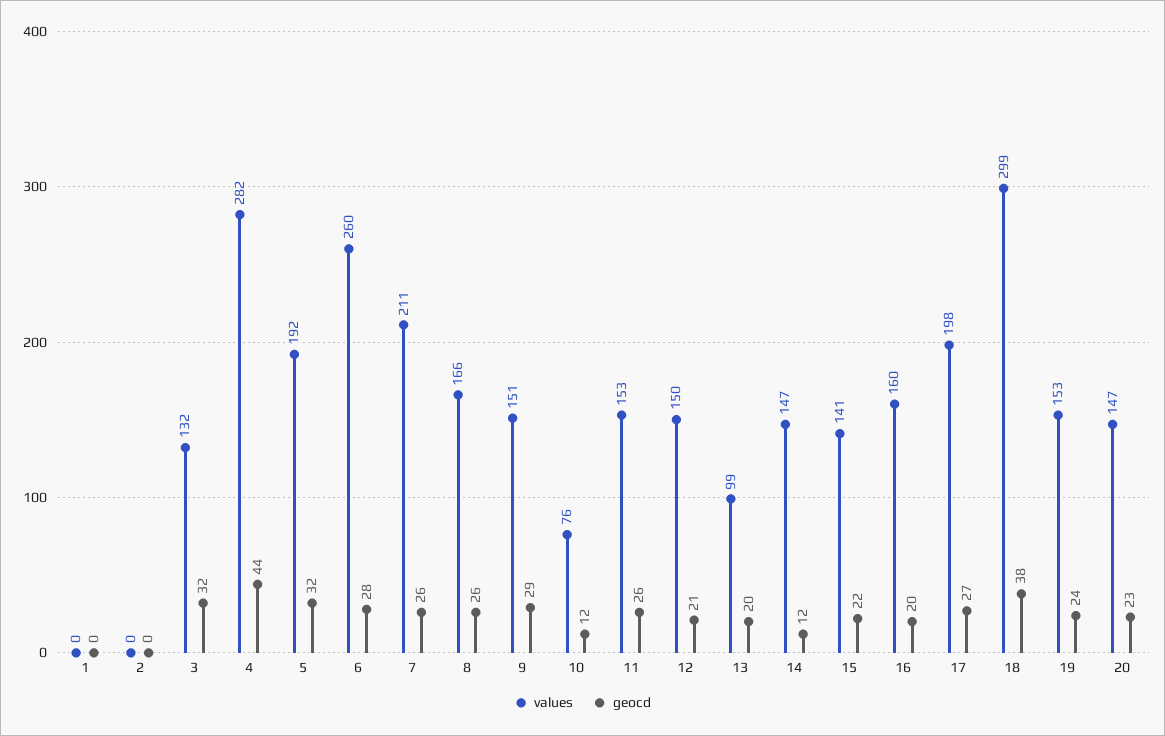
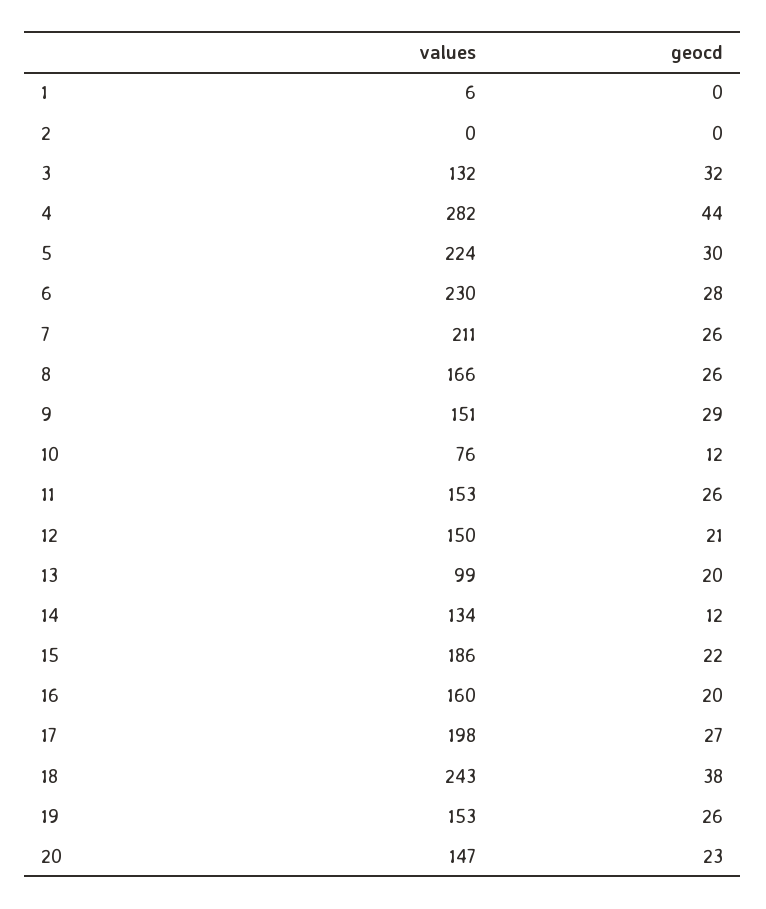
values, 1: 0 -> 6
values, 5: 192 -> 224
geocd, 5: 32 -> 30
values, 6: 260 -> 230
values, 14: 147 -> 134
values, 15: 141 -> 186
values, 18: 299 -> 243
geocd, 19: 24 -> 26

